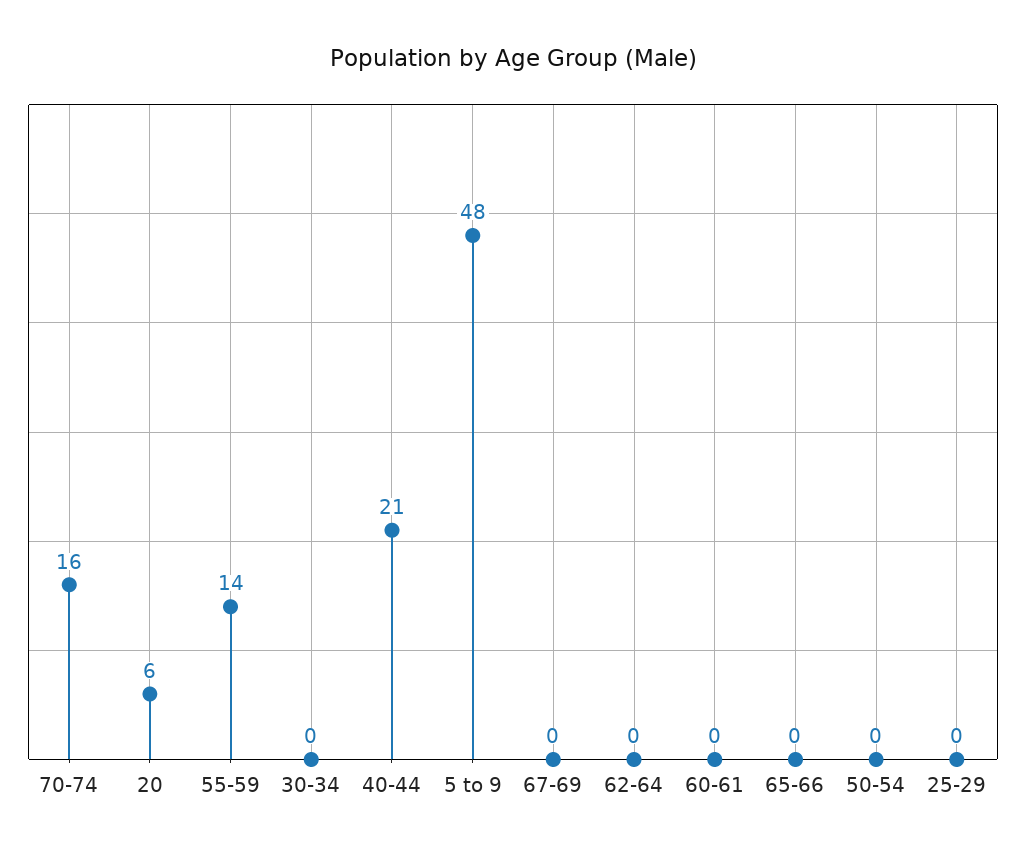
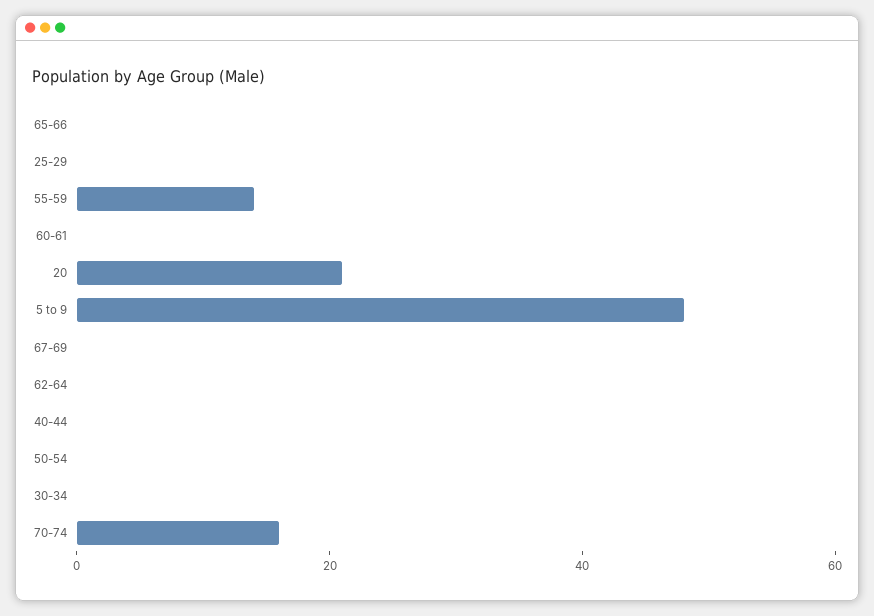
20: 6 -> 20
40-44: 21 -> 0

